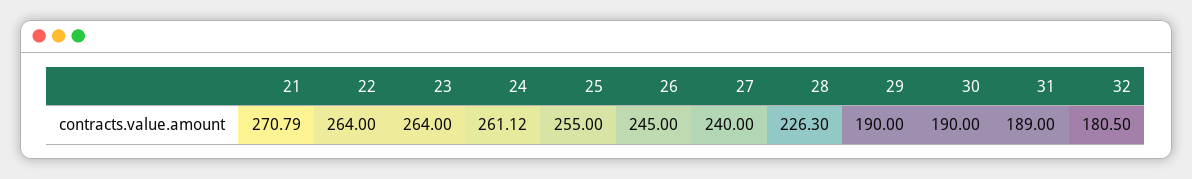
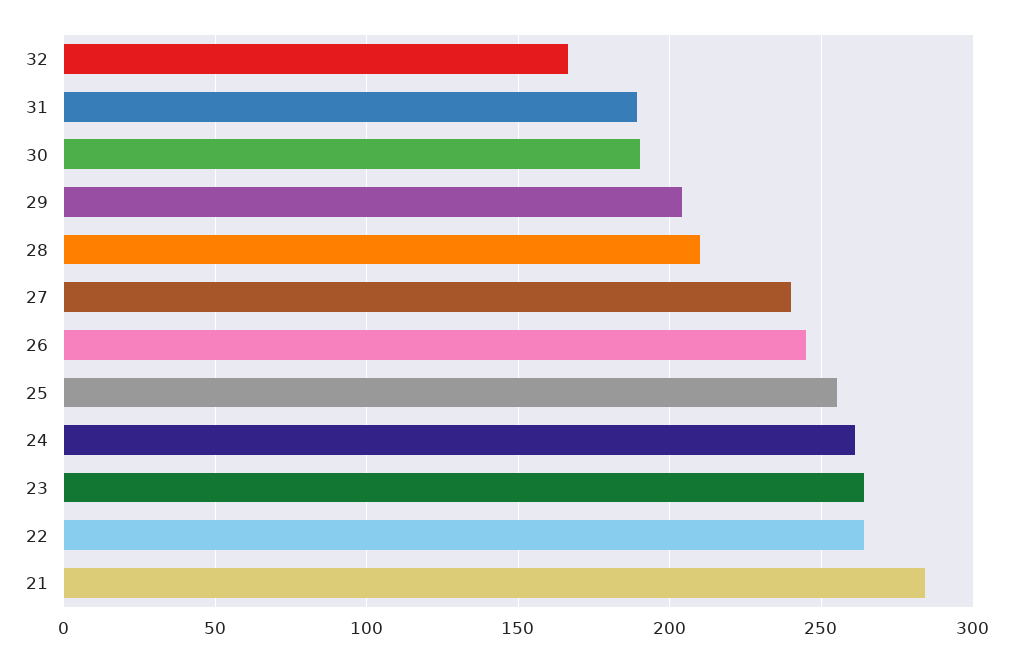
21: 270.79 -> 285
28: 226.3 -> 210
29: 190 -> 205
32: 180.5 -> 165

